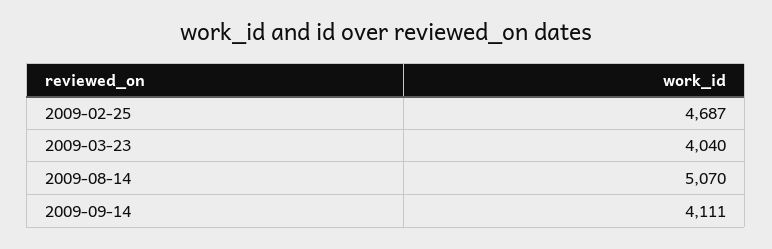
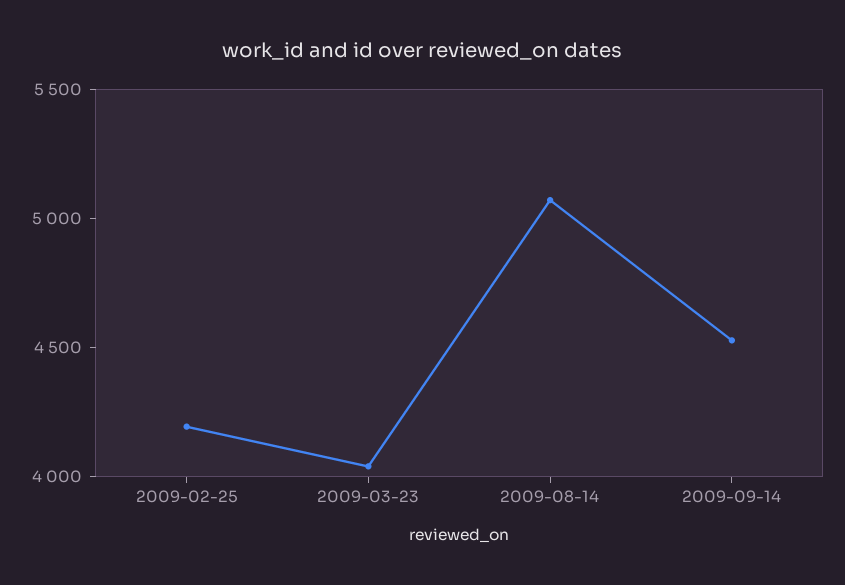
2009-02-25: 4687 -> 4200
2009-09-14: 4111 -> 4500

